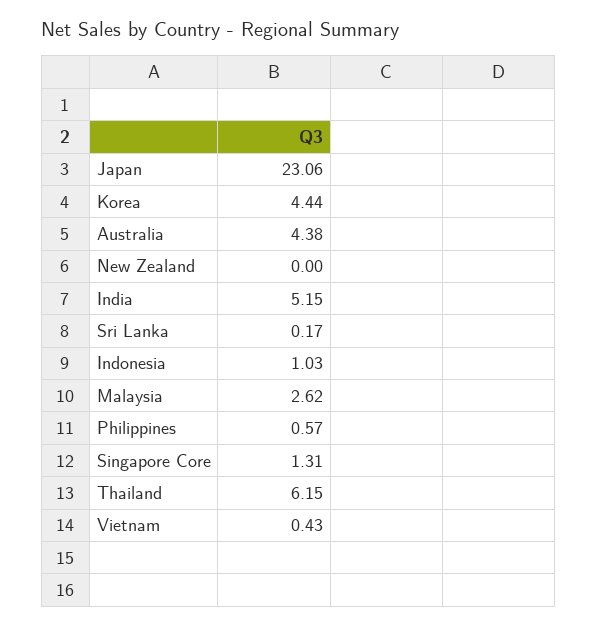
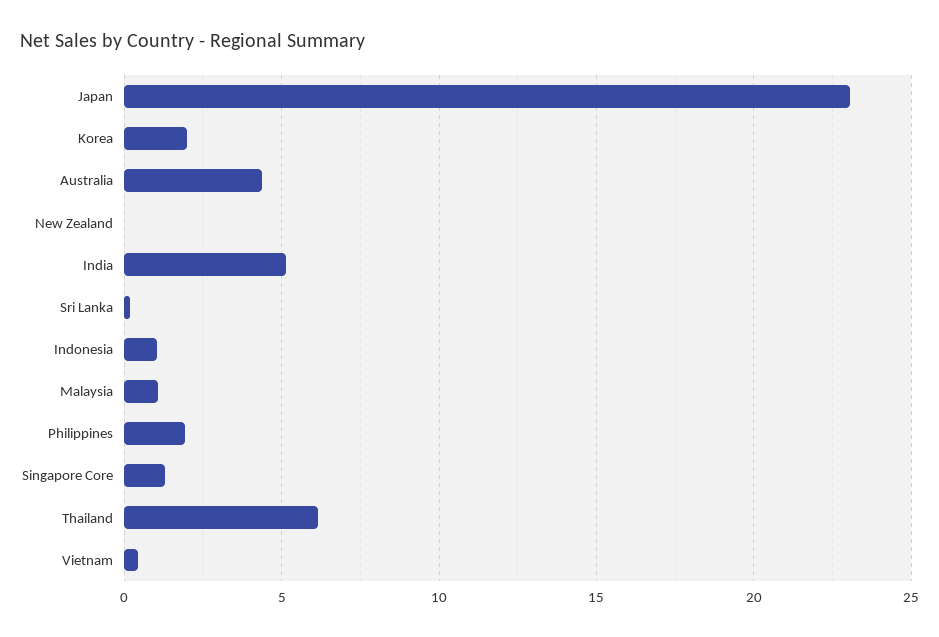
Korea: 4.44 -> 2
Malaysia: 2.62 -> 1
Philippines: 0.57 -> 2

